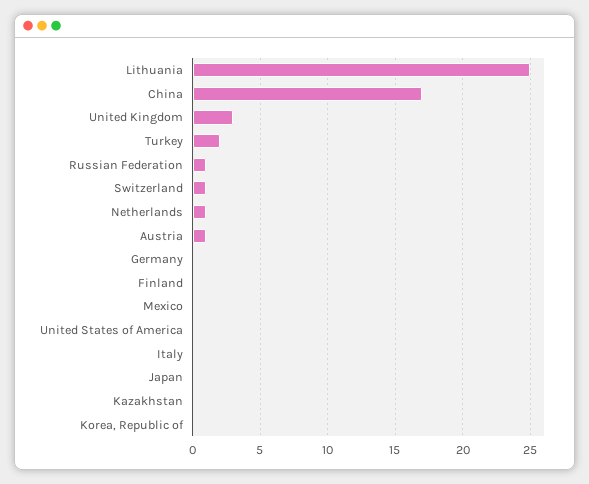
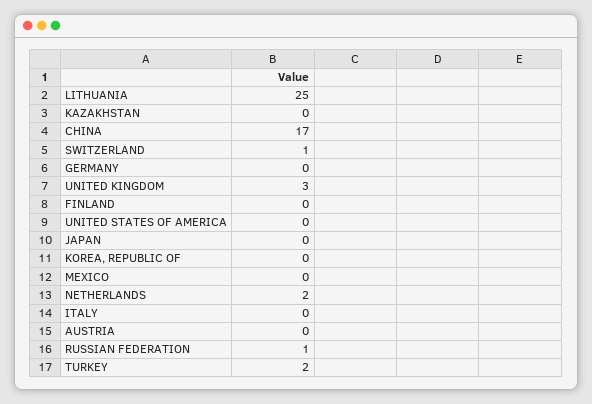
Netherlands: 1 -> 2
Austria: 1 -> 0

